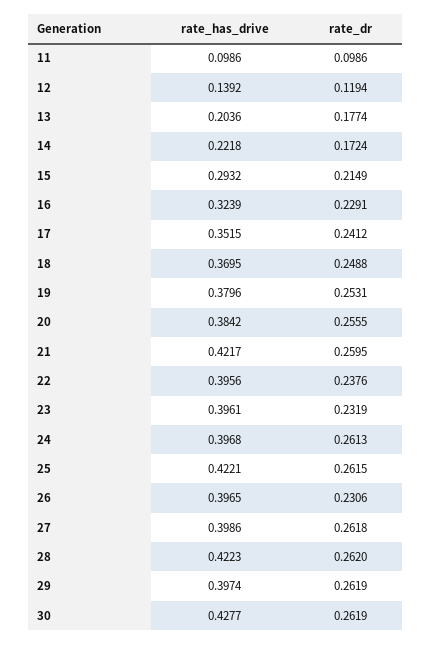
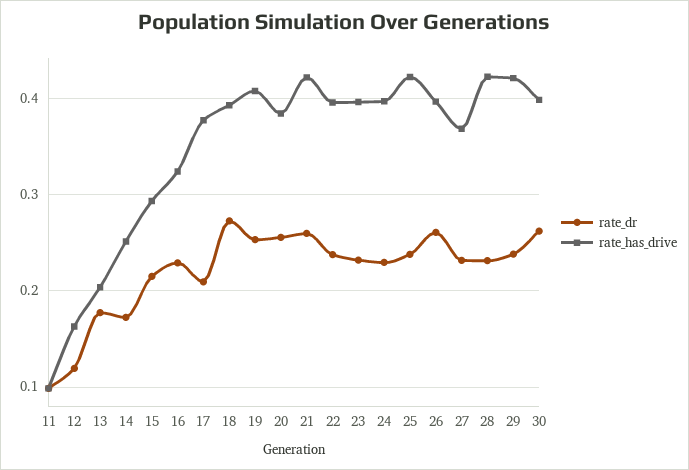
rate_has_drive, 12: 0.1392 -> 0.16
rate_has_drive, 14: 0.2218 -> 0.25
rate_has_drive, 17: 0.3515 -> 0.38
rate_dr, 17: 0.2412 -> 0.21
rate_has_drive, 18: 0.3695 -> 0.39
rate_dr, 18: 0.2488 -> 0.27
rate_has_drive, 19: 0.3796 -> 0.41
rate_dr, 24: 0.2613 -> 0.23
rate_dr, 25: 0.2615 -> 0.24
rate_dr, 26: 0.2306 -> 0.26
rate_has_drive, 27: 0.3986 -> 0.37
rate_dr, 27: 0.2618 -> 0.23
rate_dr, 28: 0.262 -> 0.23
rate_has_drive, 29: 0.3974 -> 0.42
rate_dr, 29: 0.2619 -> 0.24
rate_has_drive, 30: 0.4277 -> 0.4

